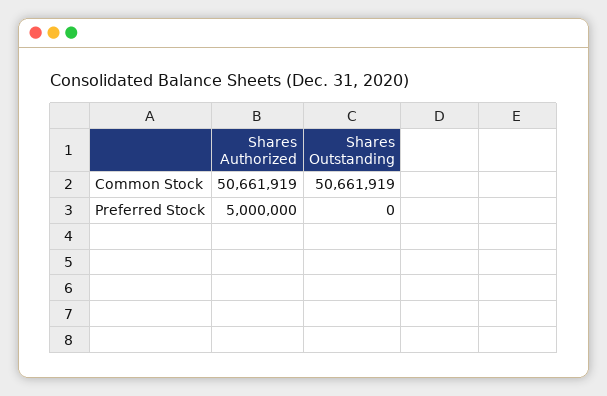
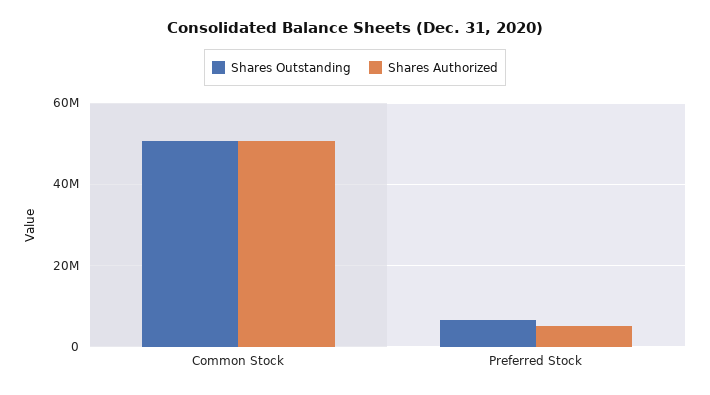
Shares Outstanding, Preferred Stock: 0 -> 6000000

